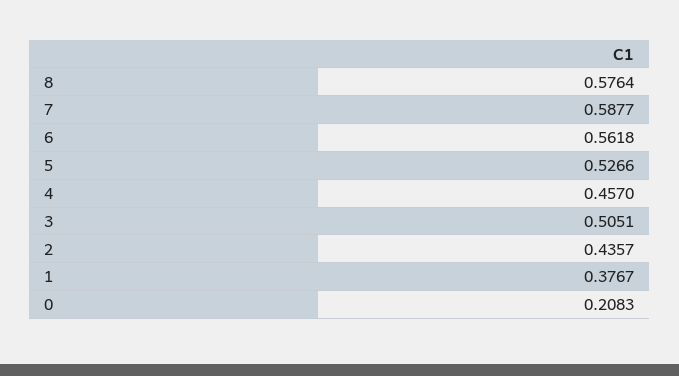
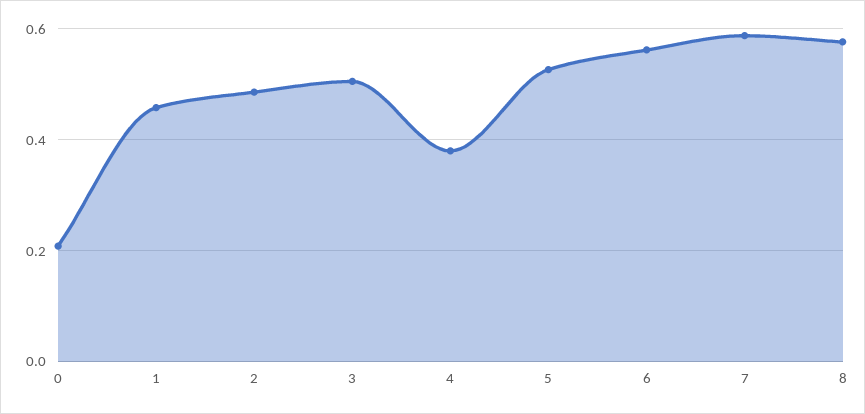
4: 0.457 -> 0.38
2: 0.4357 -> 0.48
1: 0.3767 -> 0.46

